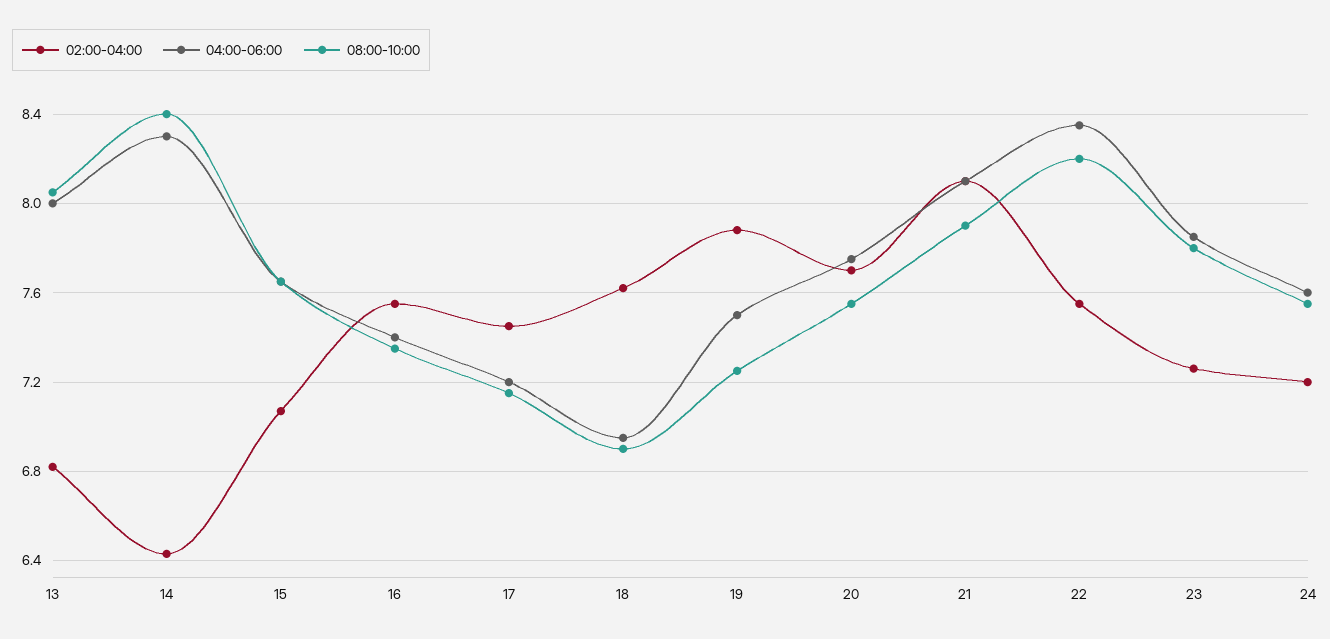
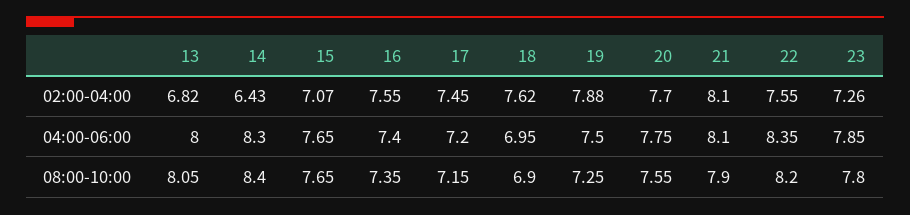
02:00-04:00, 24: 7.2 -> none
04:00-06:00, 24: 7.6 -> none
08:00-10:00, 24: 7.55 -> none

